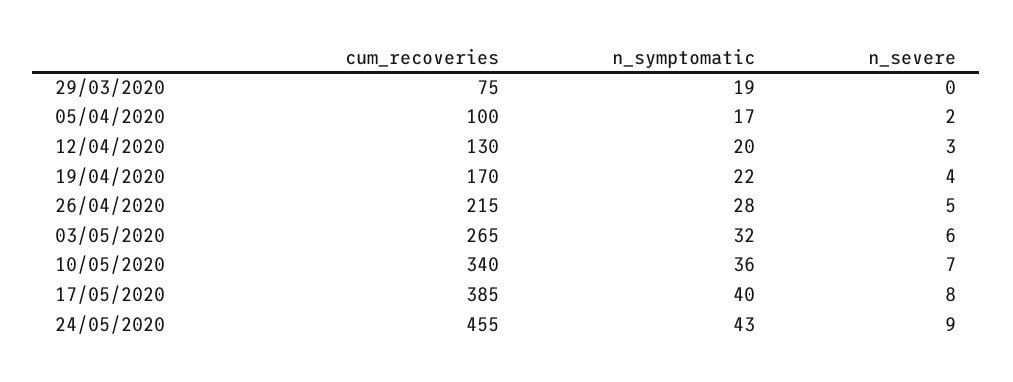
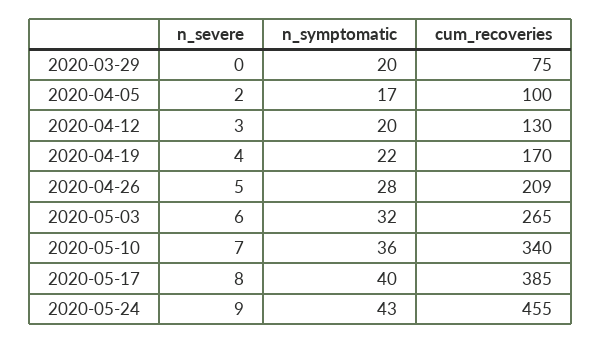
n_symptomatic, 29/03/2020: 19 -> 20
cum_recoveries, 26/04/2020: 215 -> 209

